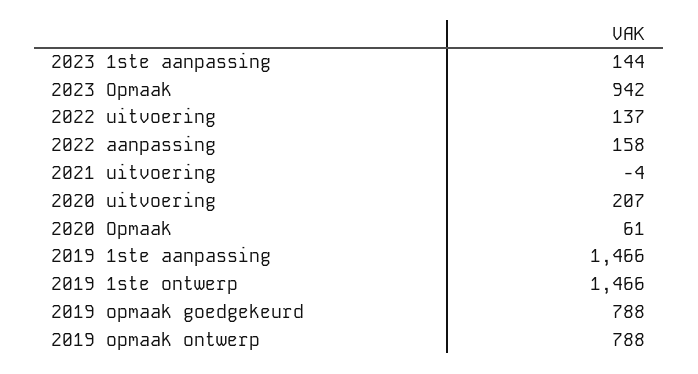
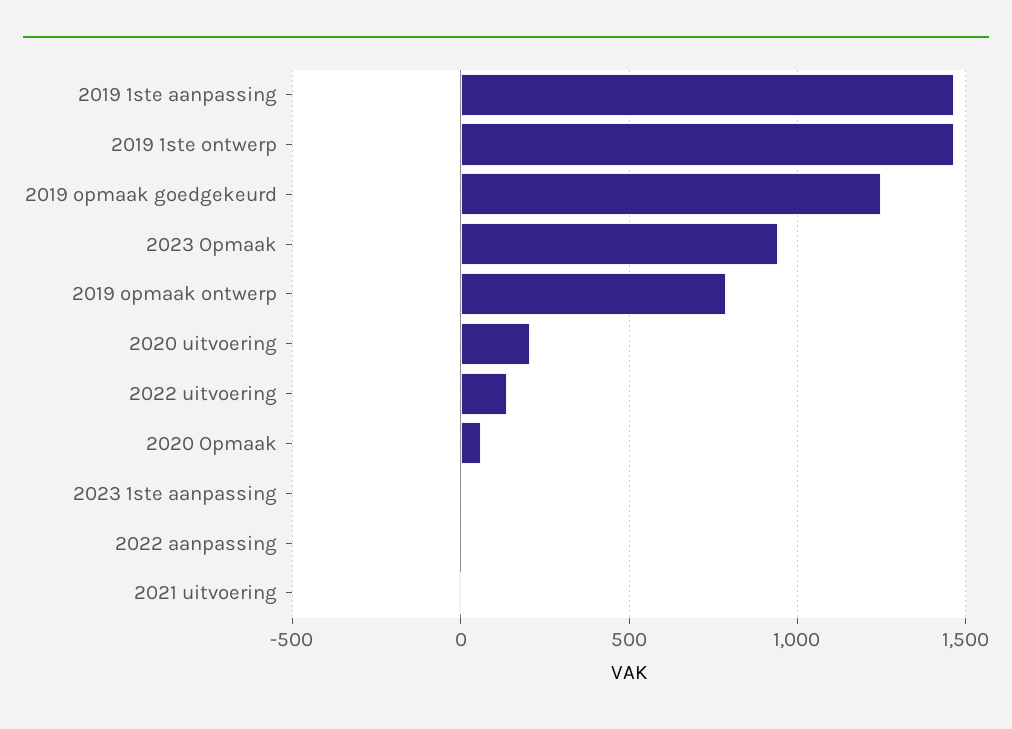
2023 1ste aanpassing: 144 -> 0
2022 aanpassing: 158 -> 0
2019 opmaak goedgekeurd: 788 -> 1250

